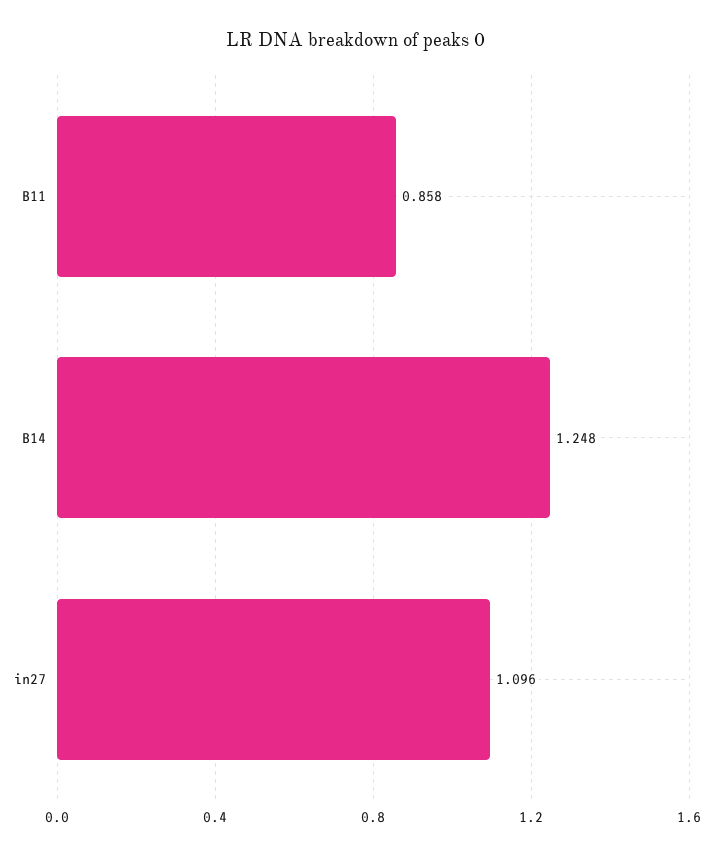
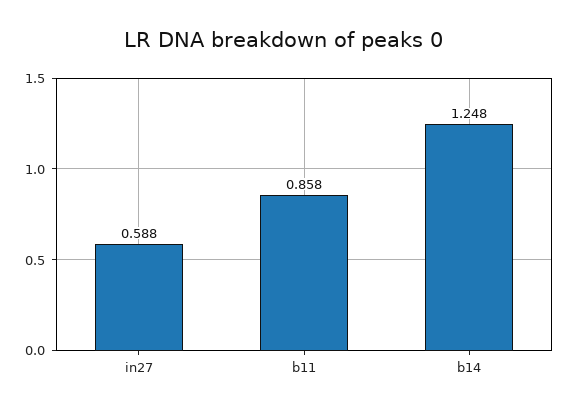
in27: 1.096 -> 0.588

